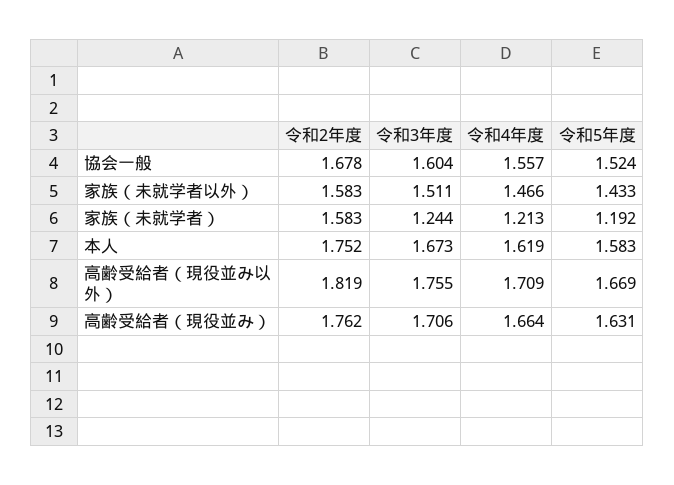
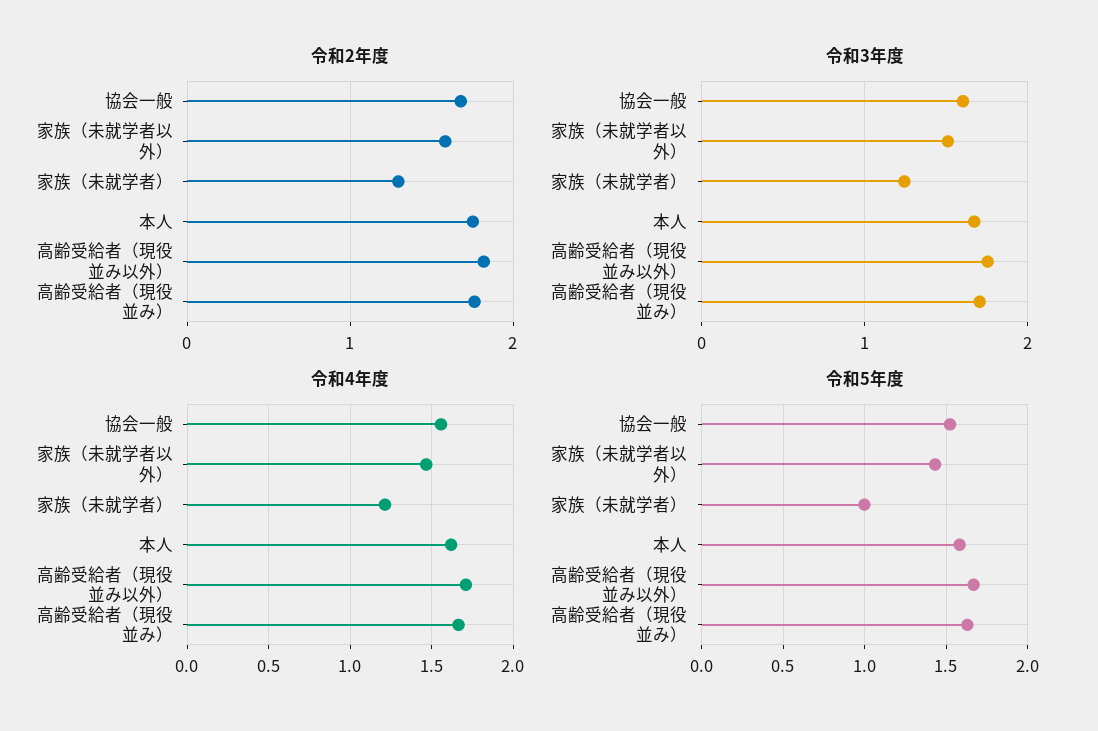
令和2年度, 家族（未就学者）: 1.583 -> 1.3
令和5年度, 家族（未就学者）: 1.192 -> 1

